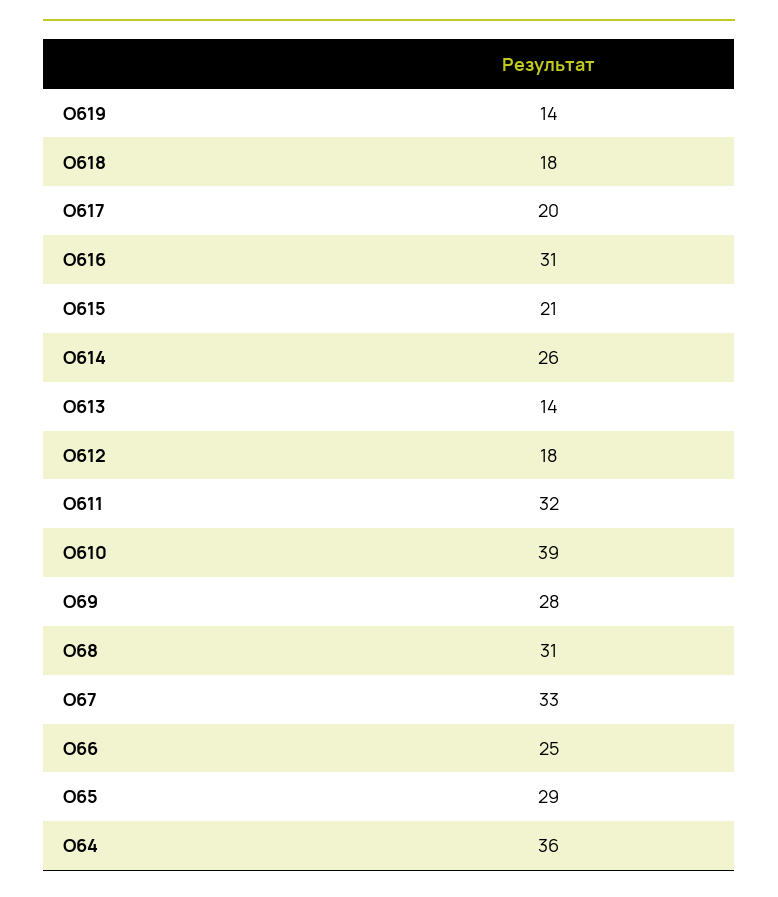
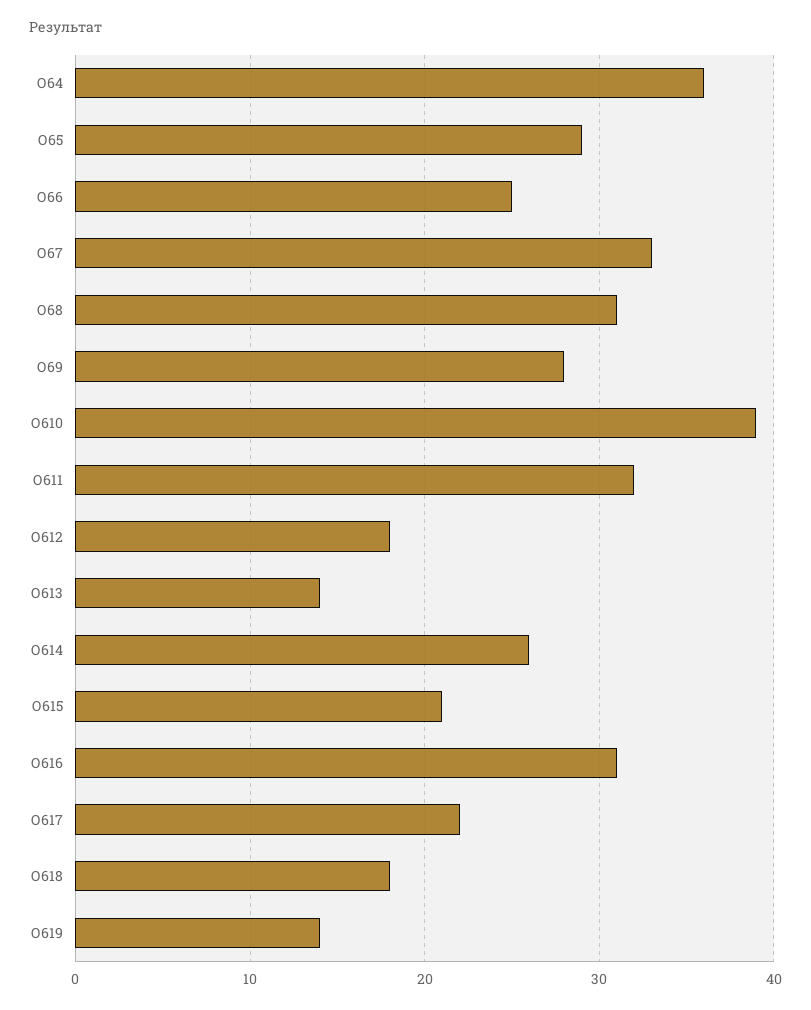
О617: 20 -> 22

